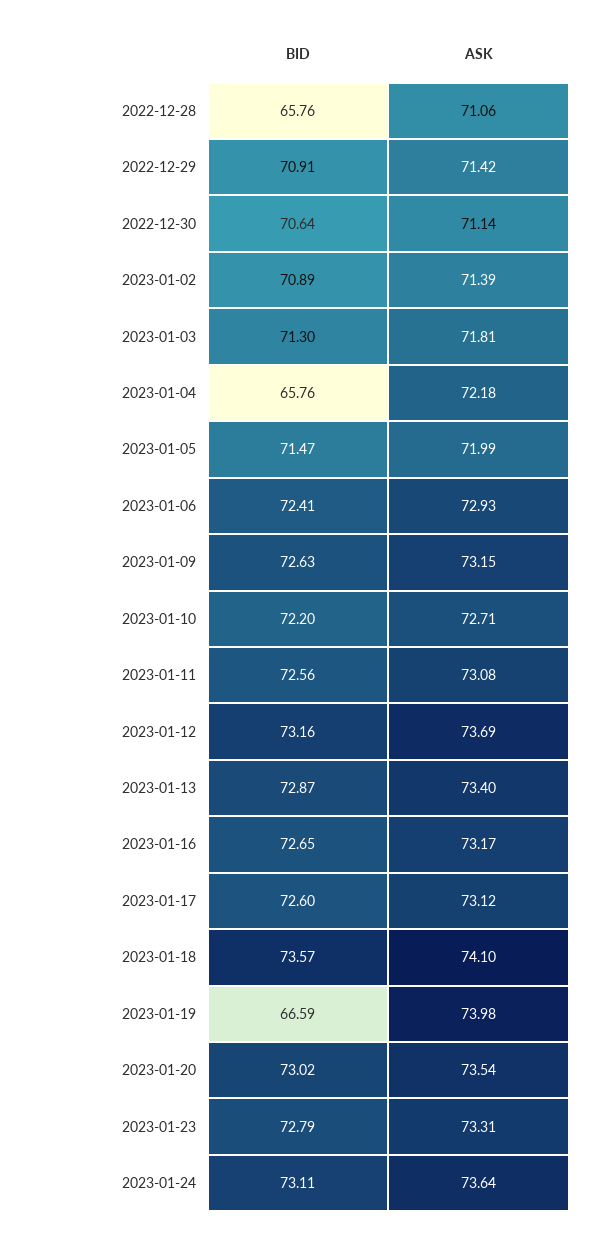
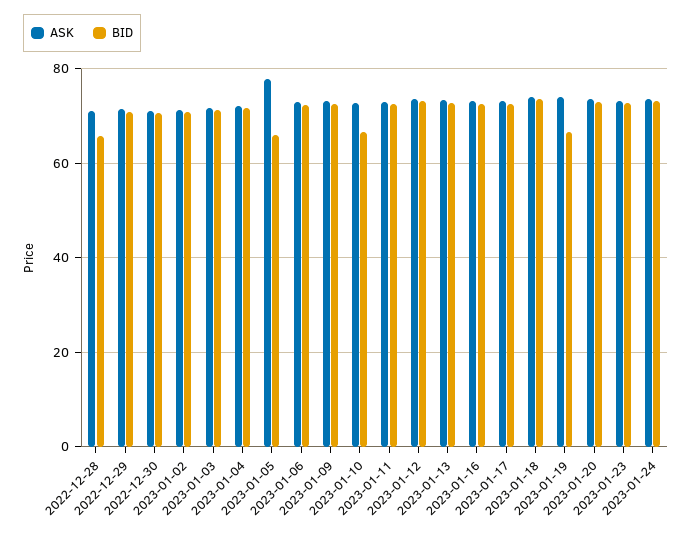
BID, 2023-01-04: 65.76 -> 72
BID, 2023-01-05: 71.47 -> 66
ASK, 2023-01-05: 71.99 -> 78
BID, 2023-01-10: 72.2 -> 66

